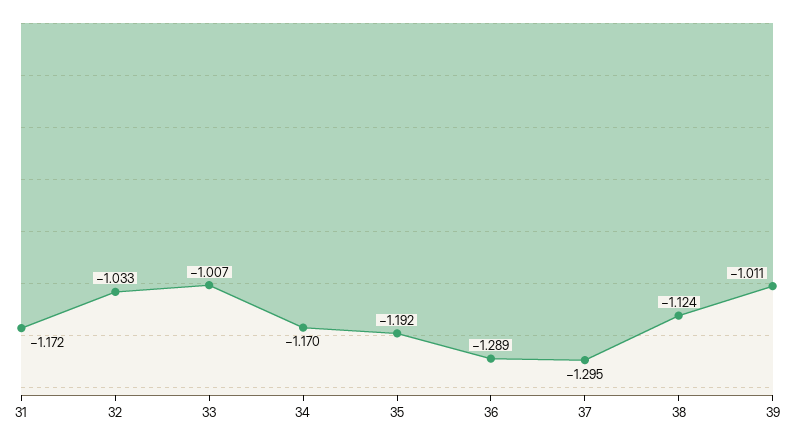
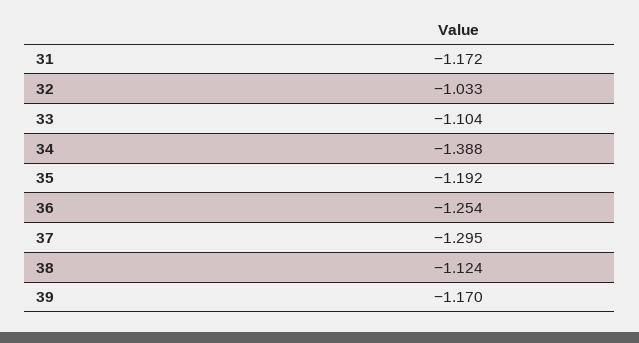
33: -1.007 -> -1.104
34: -1.17 -> -1.388
36: -1.289 -> -1.254
39: -1.011 -> -1.17

